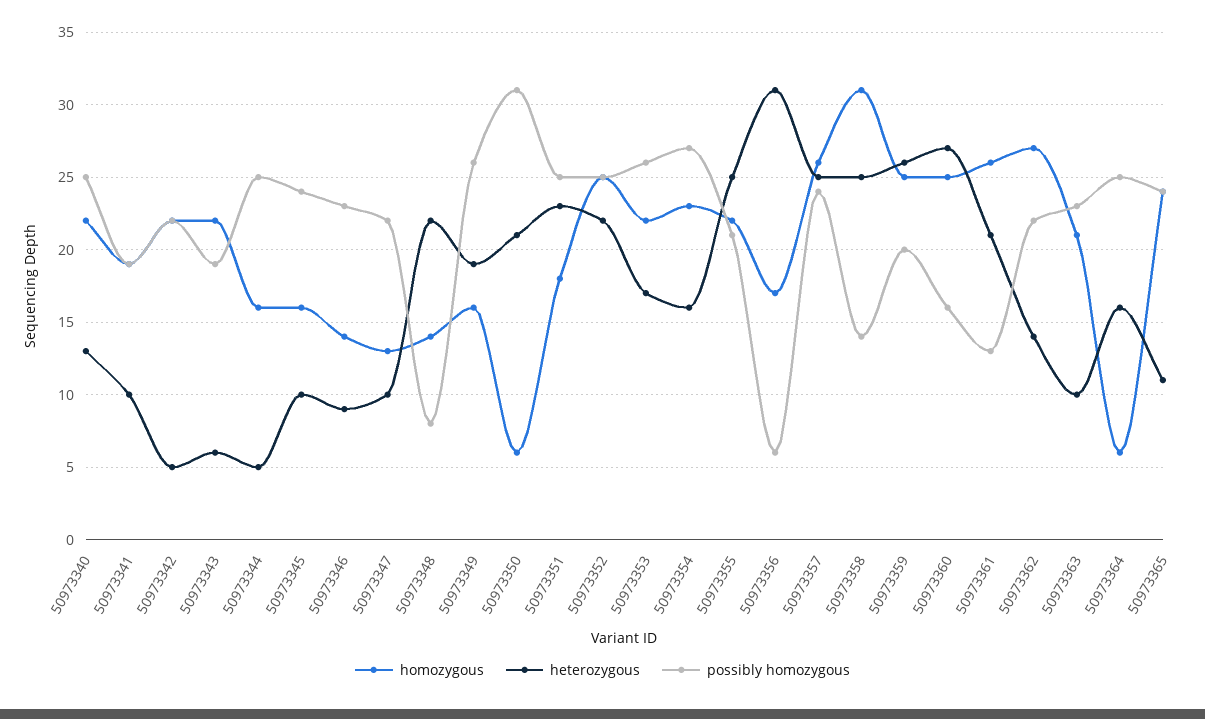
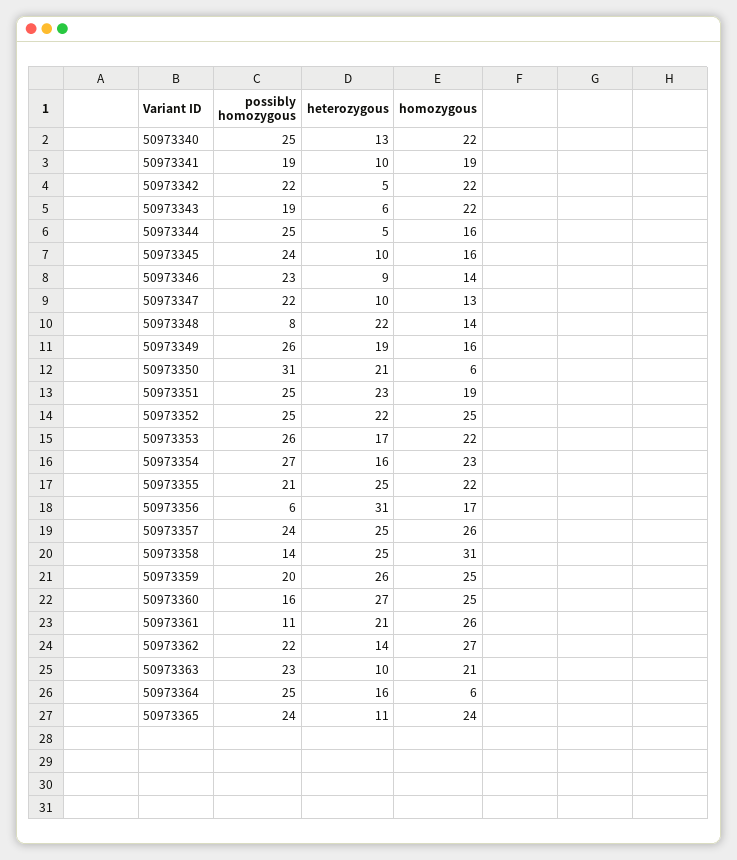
homozygous, 50973351: 18 -> 19
possibly homozygous, 50973361: 13 -> 11

